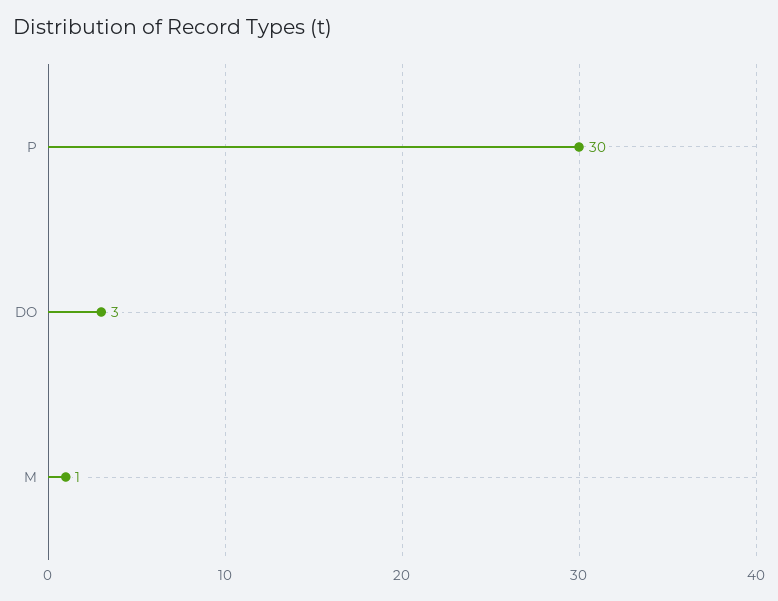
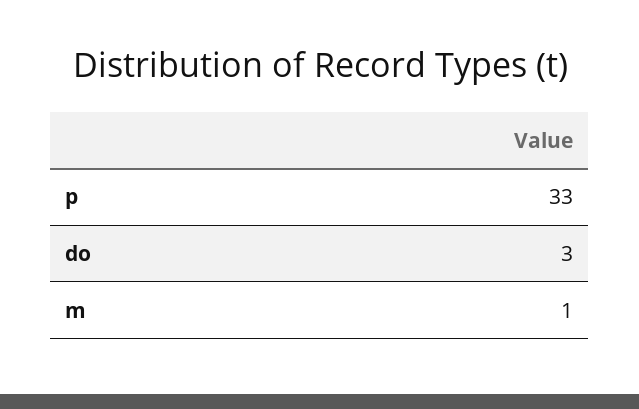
P: 30 -> 33

